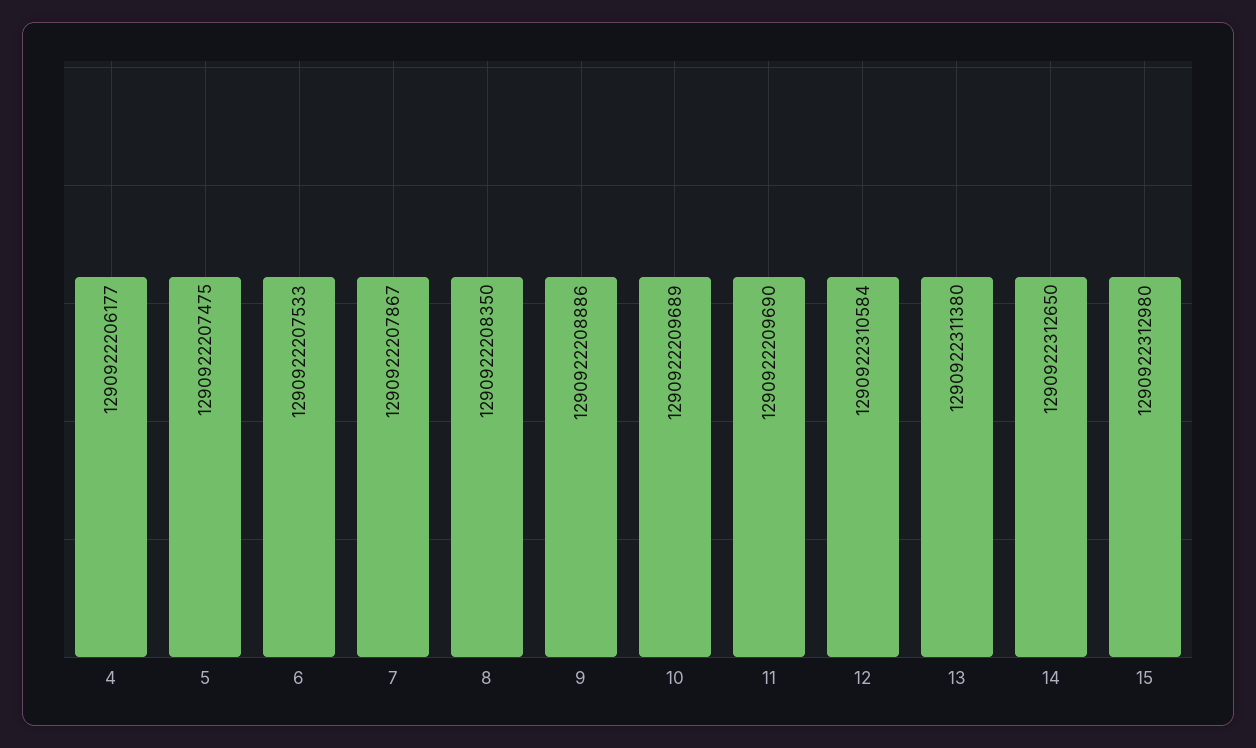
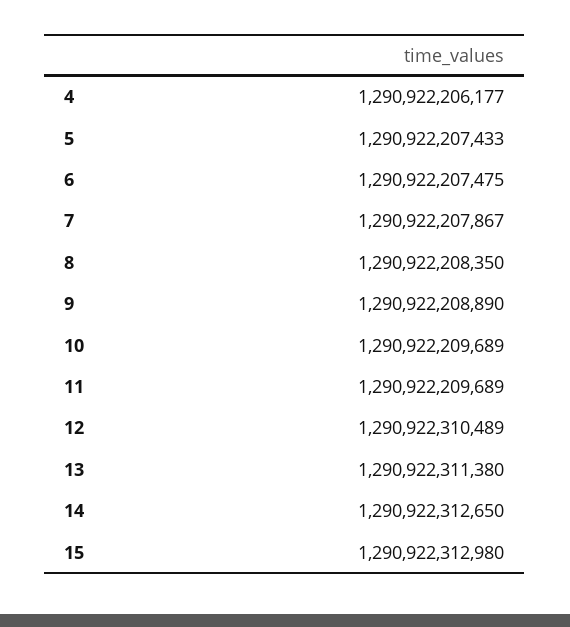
5: 1290922207475 -> 1290922207433
6: 1290922207533 -> 1290922207475
9: 1290922208886 -> 1290922208890
11: 1290922209690 -> 1290922209689
12: 1290922310584 -> 1290922310489

